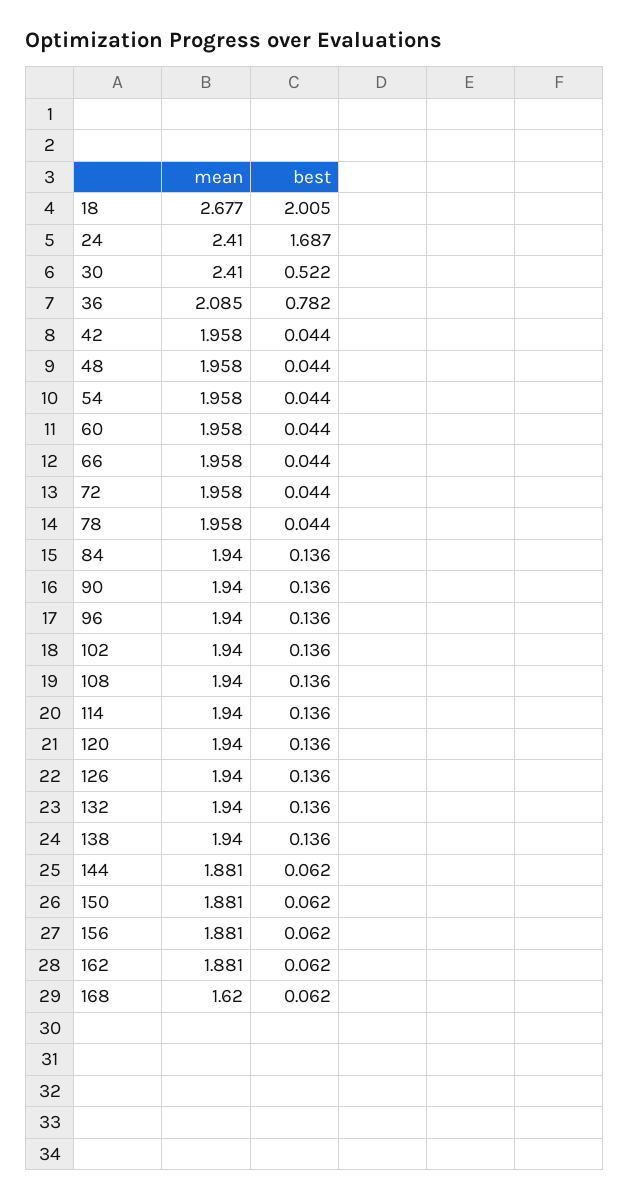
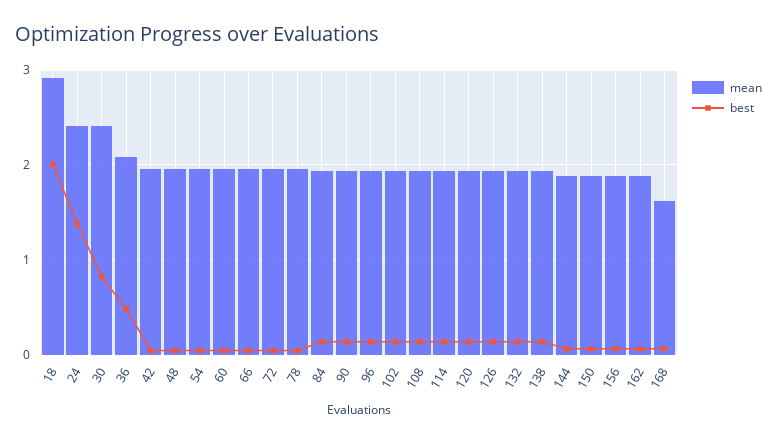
mean, 18: 2.677 -> 2.9
best, 24: 1.687 -> 1.4
best, 30: 0.522 -> 0.8
best, 36: 0.782 -> 0.5

